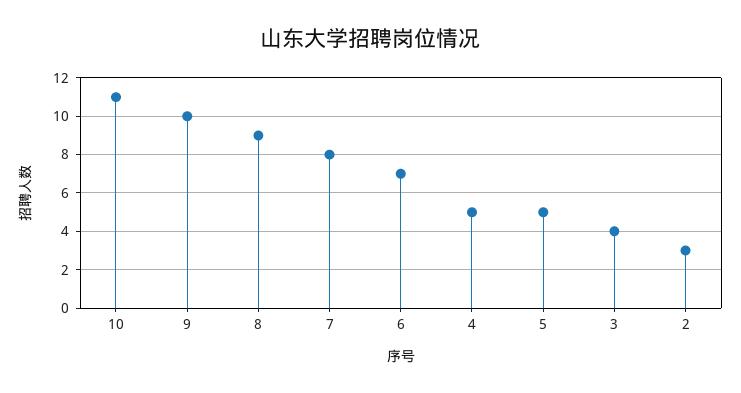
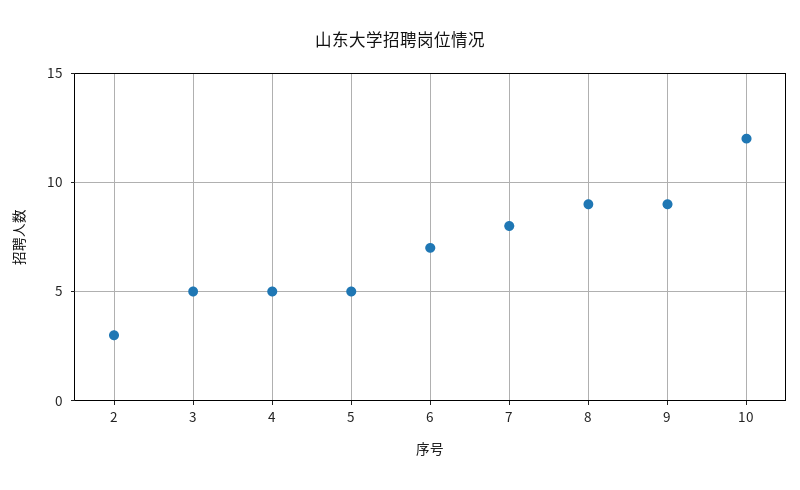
10: 11 -> 12
9: 10 -> 9
3: 4 -> 5

